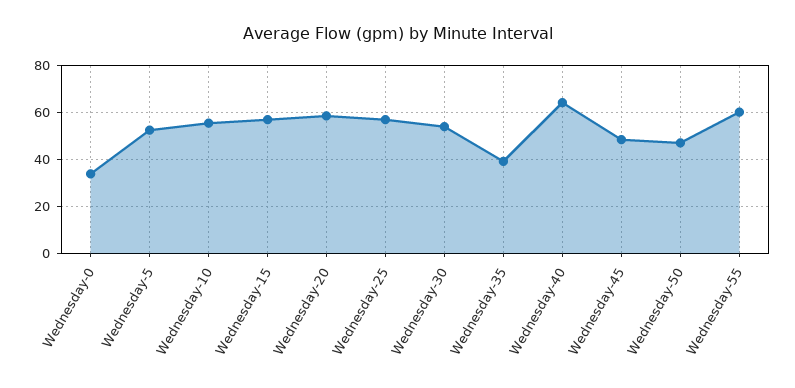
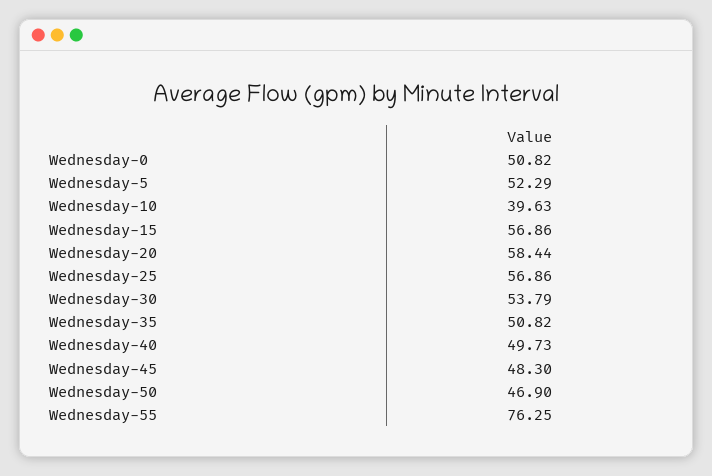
Wednesday-0: 35 -> 50.82
Wednesday-10: 55 -> 39.63
Wednesday-35: 40 -> 50.82
Wednesday-40: 65 -> 49.73
Wednesday-55: 60 -> 76.25

